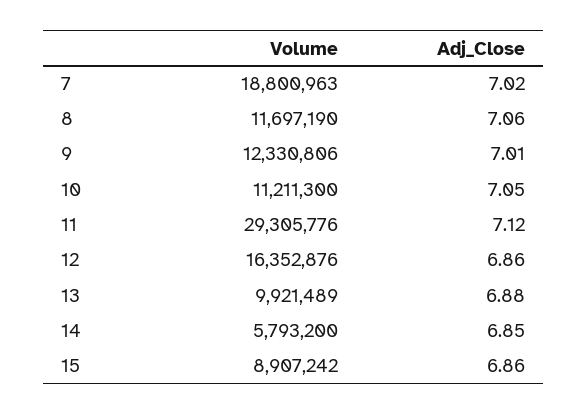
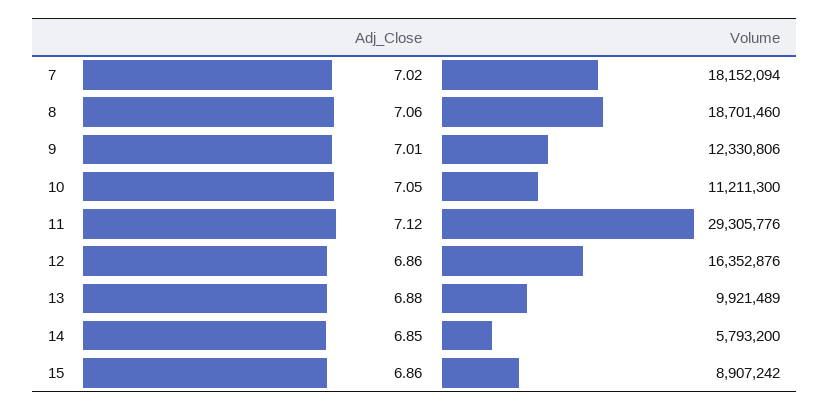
Volume, 7: 18800963 -> 18152094
Volume, 8: 11697190 -> 18701460

